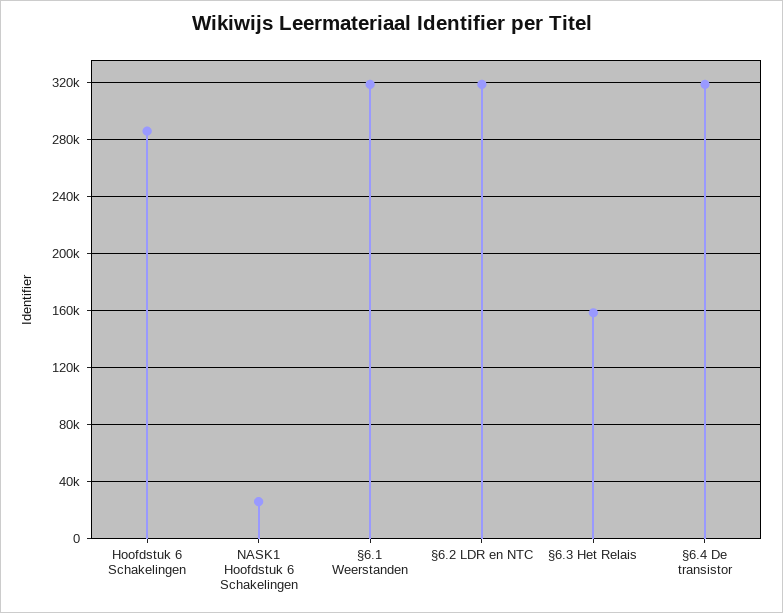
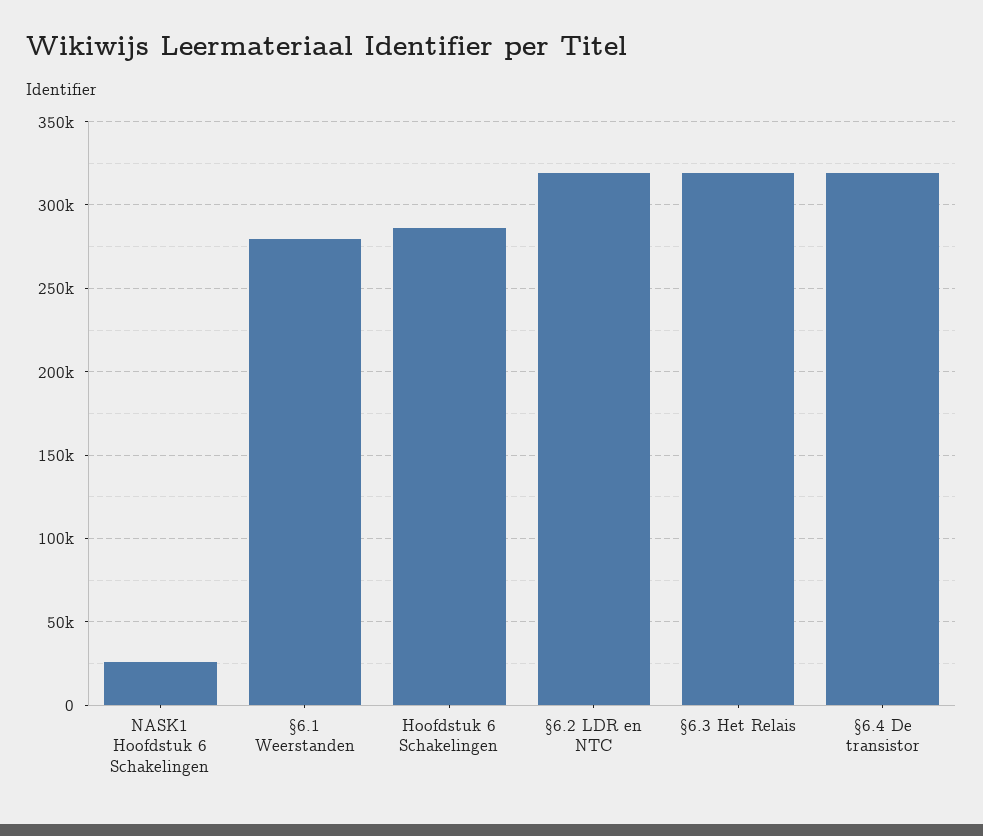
§6.1 Weerstanden: 320000 -> 280000
§6.3 Het Relais: 160000 -> 320000

